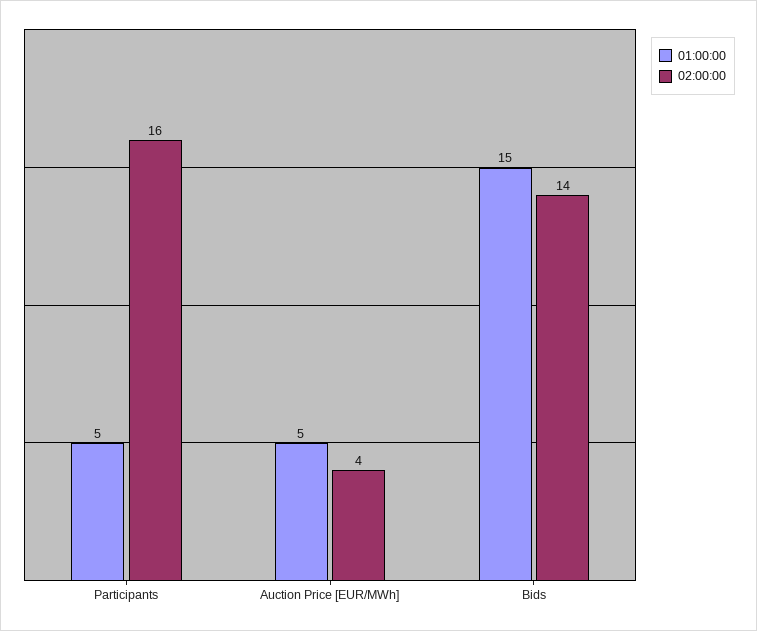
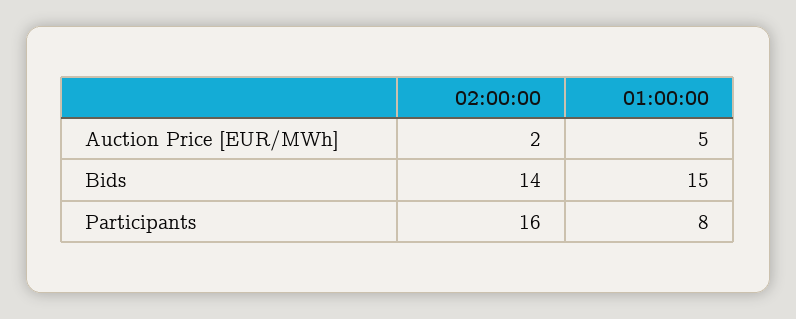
01:00:00, Participants: 5 -> 8
02:00:00, Auction Price [EUR/MWh]: 4 -> 2

